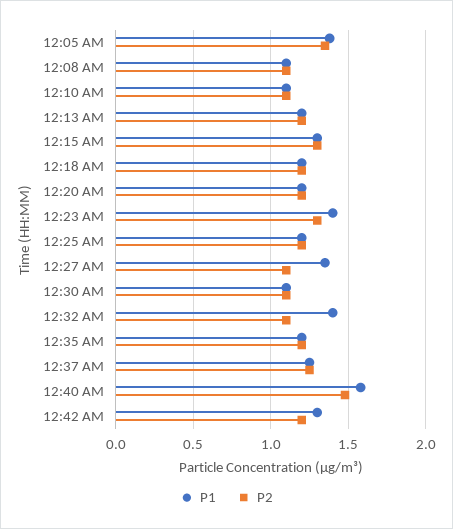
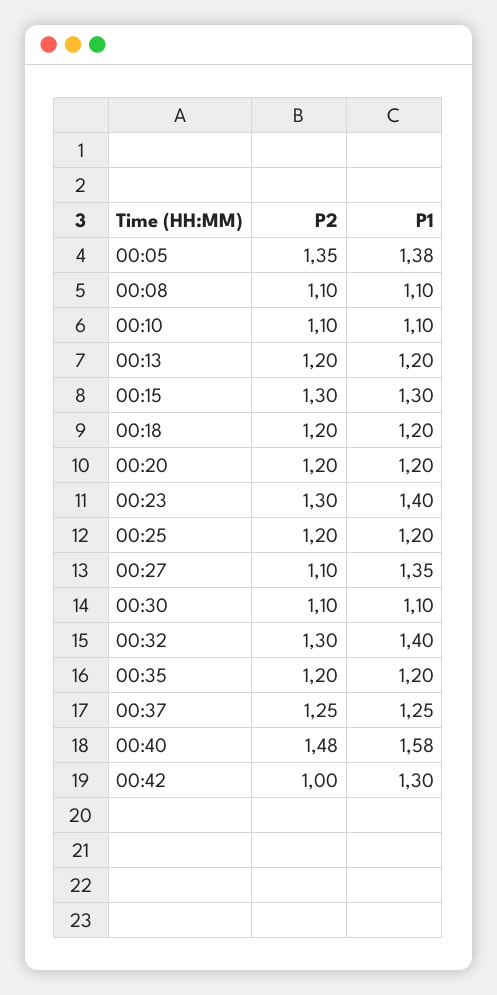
P2, 12:32 AM: 1.1 -> 1.3
P2, 12:42 AM: 1.2 -> 1

